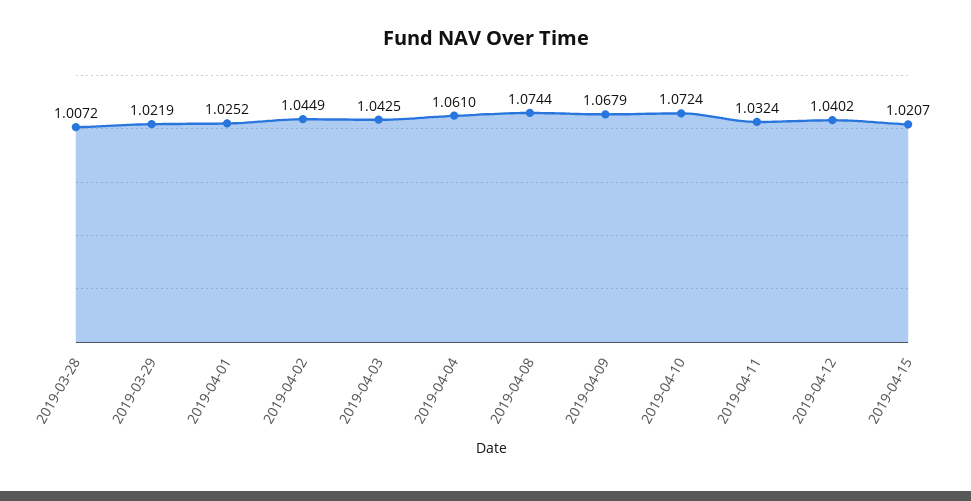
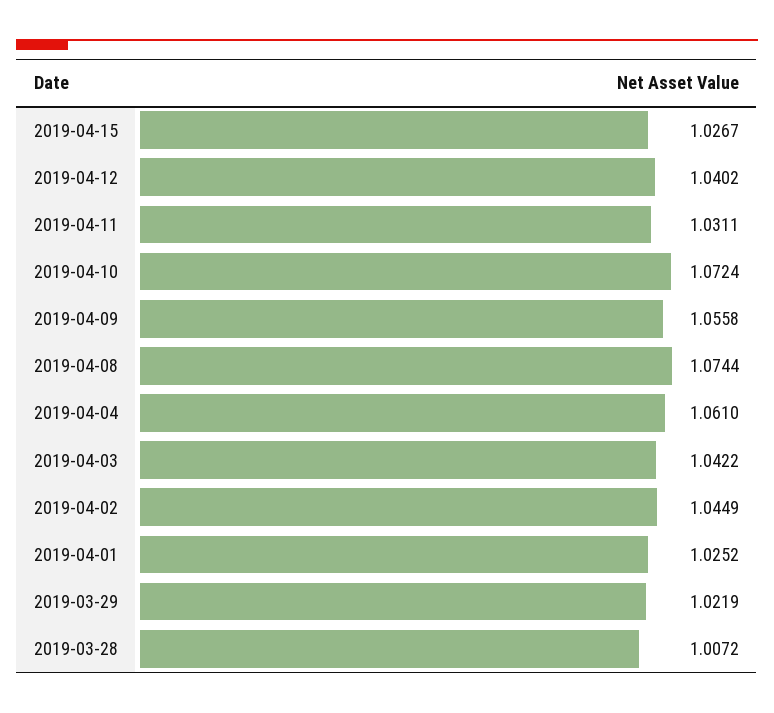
2019-04-03: 1.0425 -> 1.0422
2019-04-09: 1.0679 -> 1.0558
2019-04-11: 1.0324 -> 1.0311
2019-04-15: 1.0207 -> 1.0267

